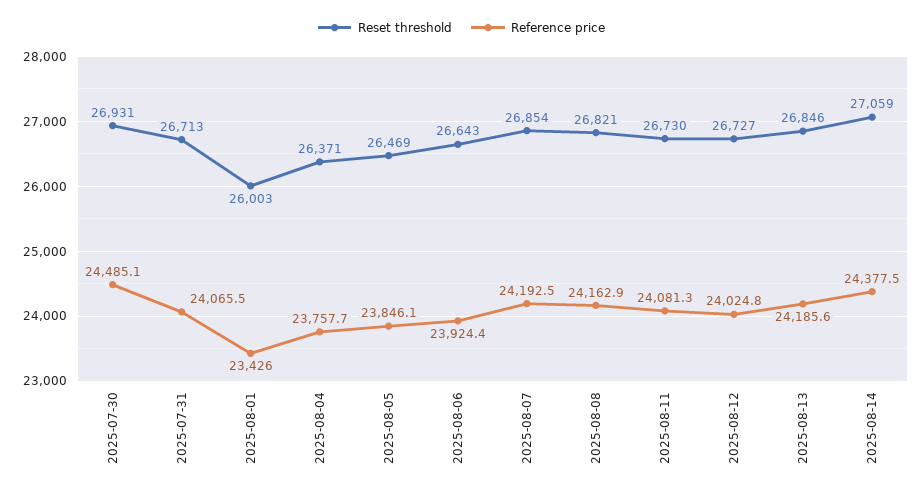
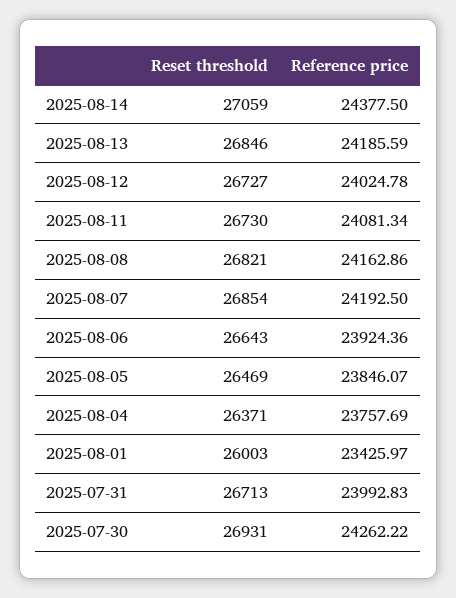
Reference price, 2025-07-30: 24485.1 -> 24262.22
Reference price, 2025-07-31: 24065.5 -> 23992.83

